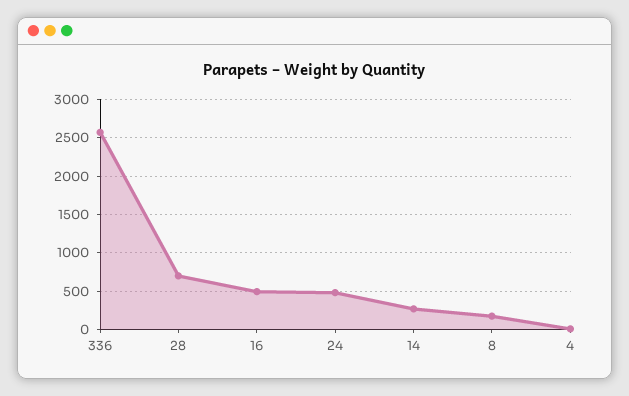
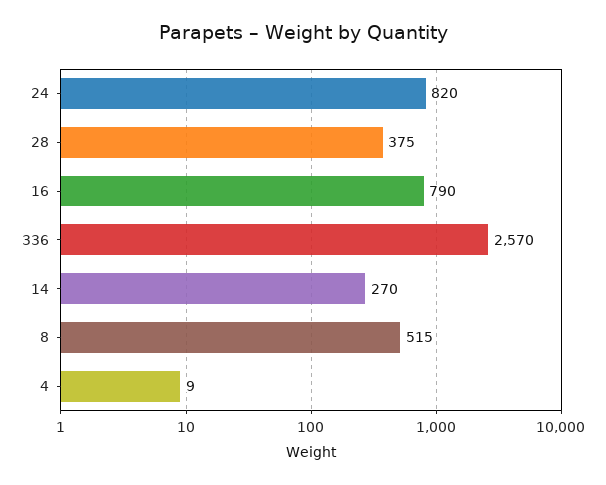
28: 700 -> 375
16: 500 -> 790
24: 500 -> 820
8: 200 -> 515

